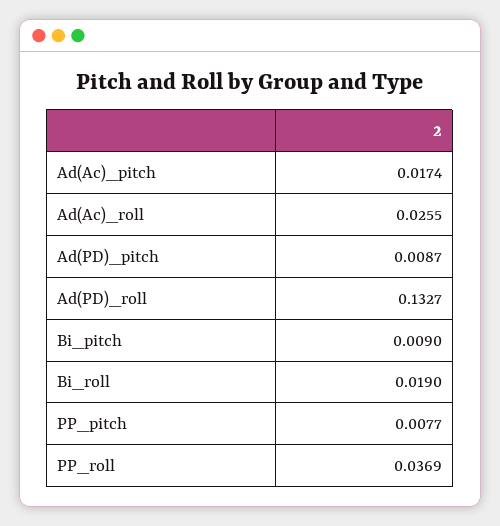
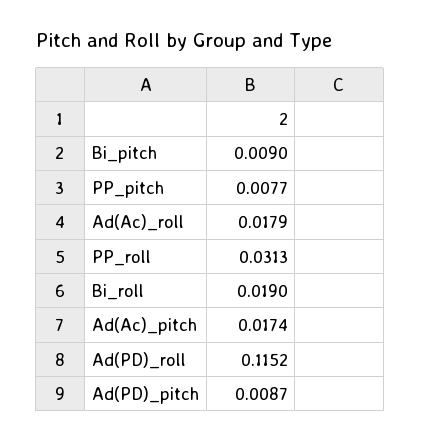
Ad(Ac)_roll: 0.0255 -> 0.0179
Ad(PD)_roll: 0.1327 -> 0.1152
PP_roll: 0.0369 -> 0.0313

